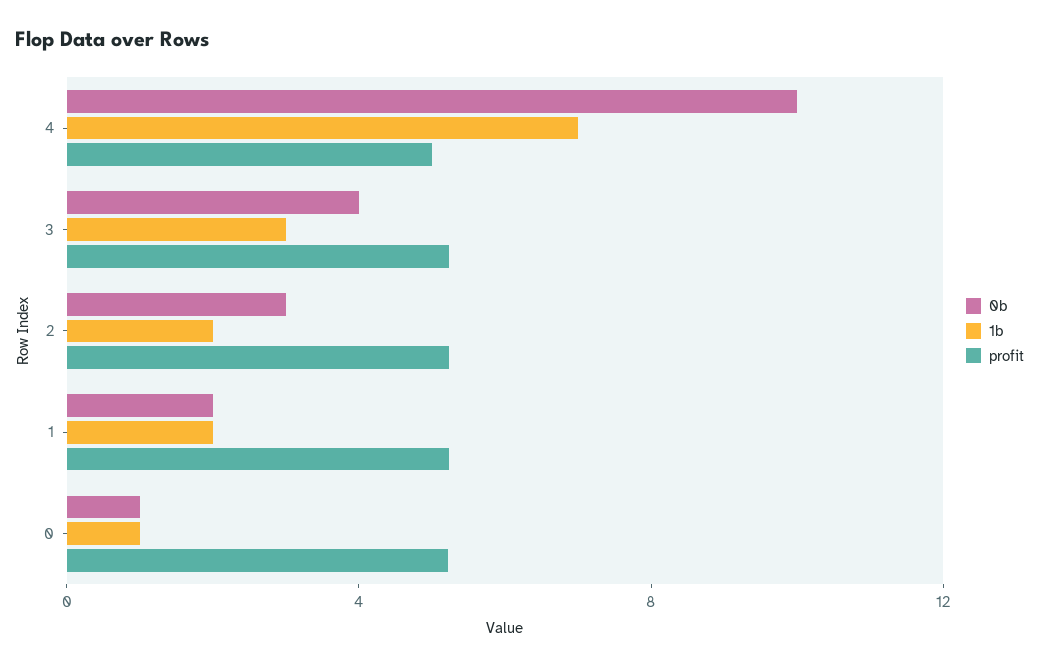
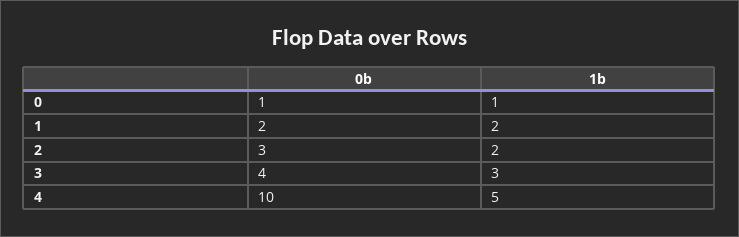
1b, 4: 7 -> 5
profit, 4: 5 -> none
profit, 3: 5 -> none
profit, 2: 5 -> none
profit, 1: 5 -> none
profit, 0: 5 -> none

